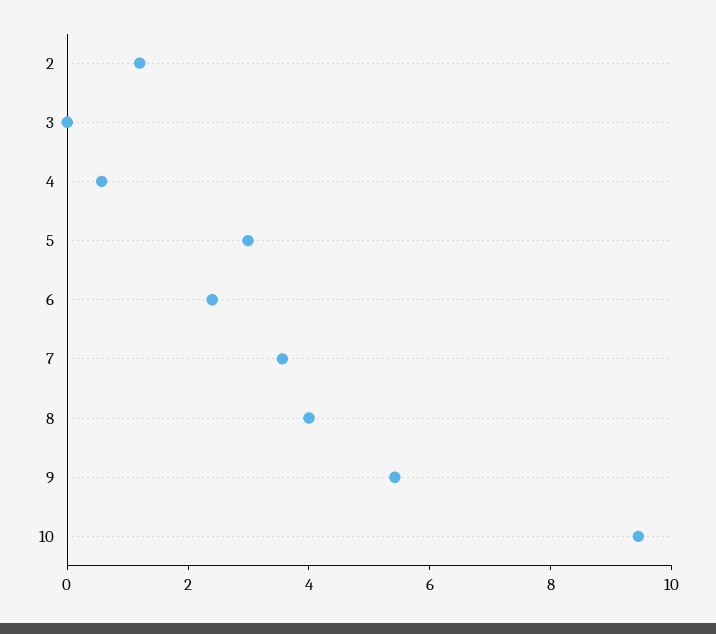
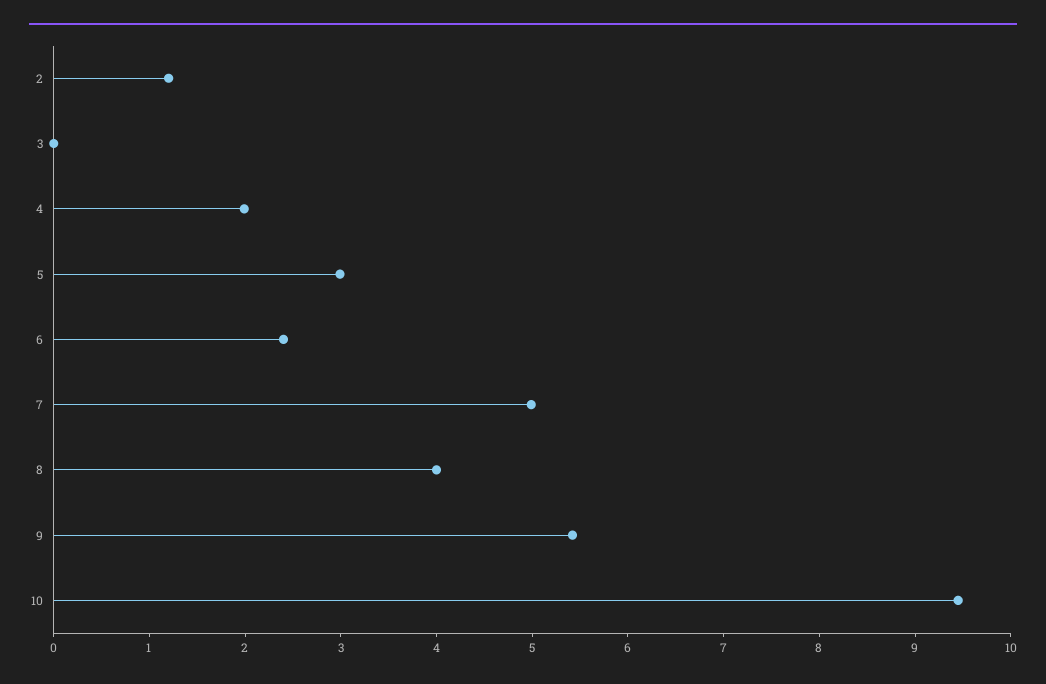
4: 0.5 -> 2
7: 3.5 -> 5

